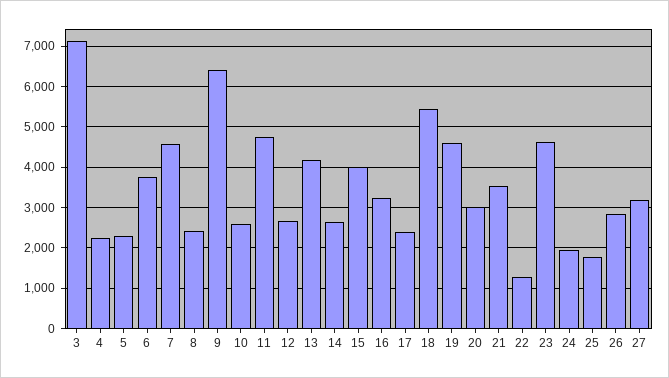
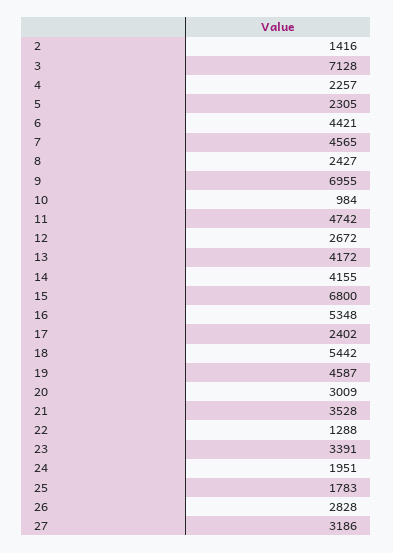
6: 3800 -> 4421
9: 6400 -> 6955
10: 2600 -> 984
14: 2600 -> 4155
15: 4000 -> 6800
16: 3200 -> 5348
23: 4600 -> 3391
2: none -> 1416

